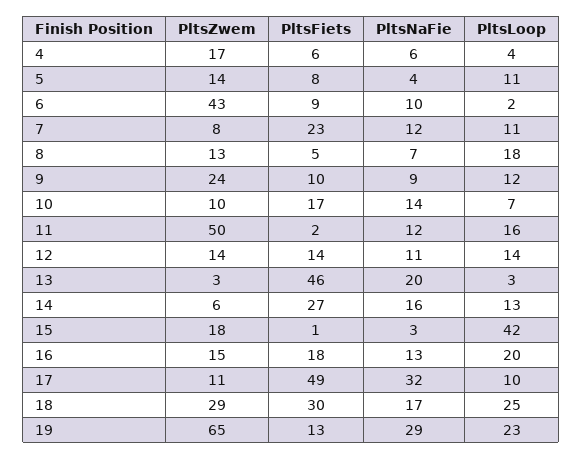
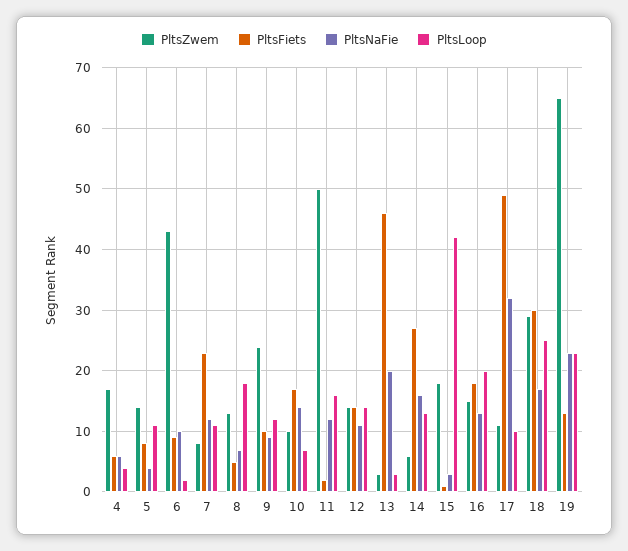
PltsNaFie, 19: 29 -> 23

